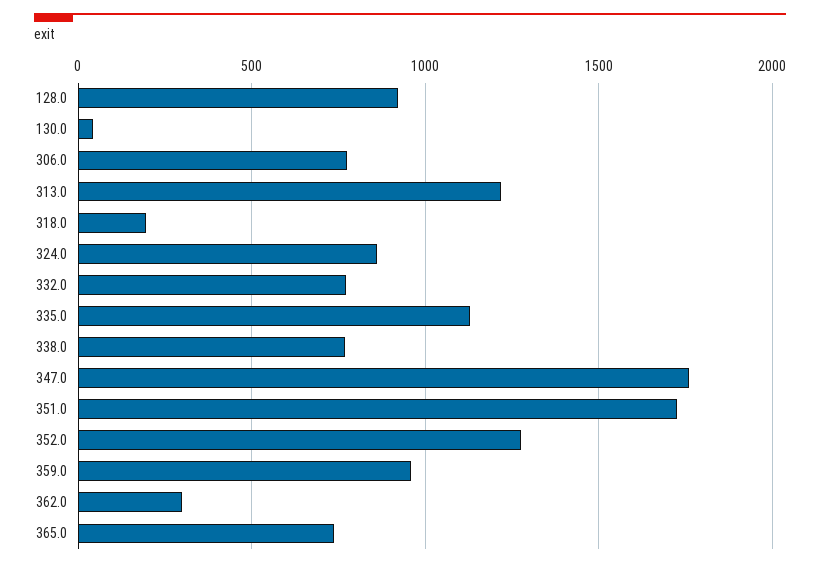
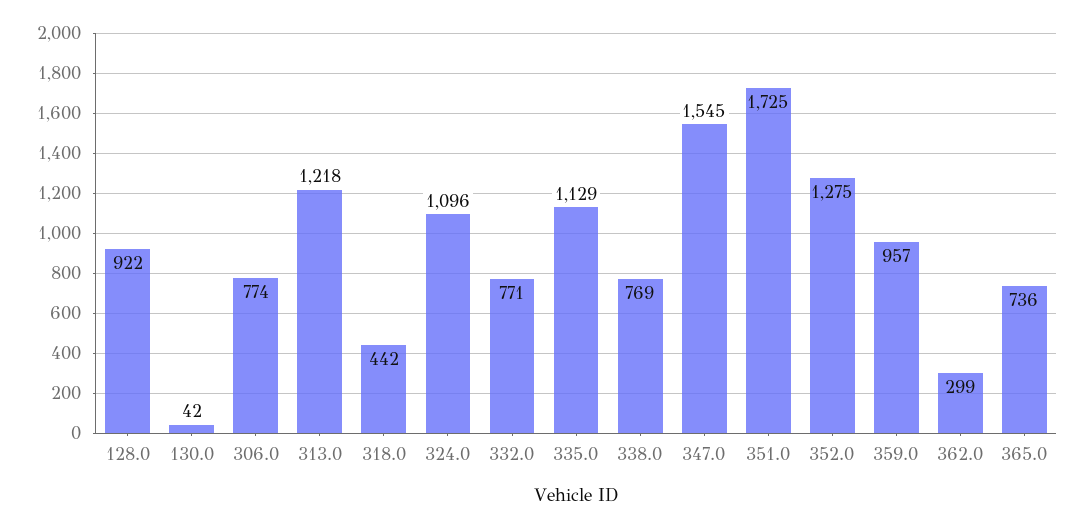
318.0: 200 -> 442
324.0: 850 -> 1096
347.0: 1750 -> 1545

